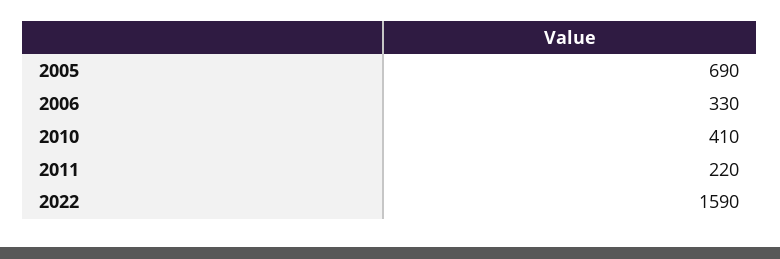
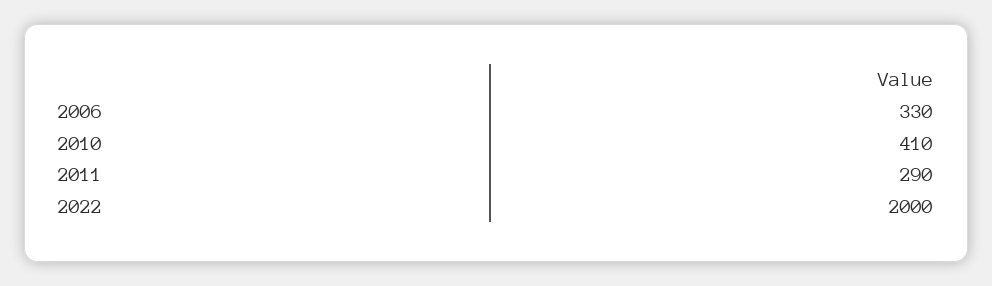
2005: 690 -> none
2011: 220 -> 290
2022: 1590 -> 2000

